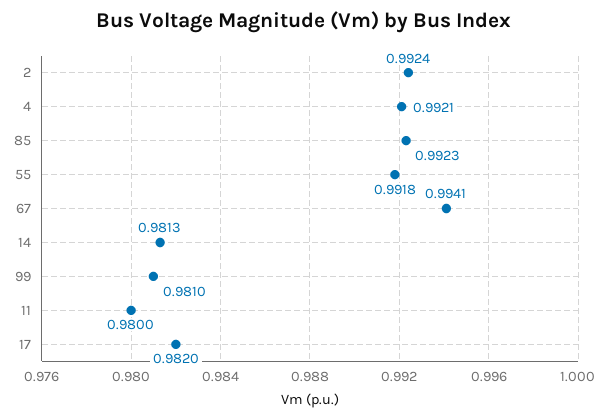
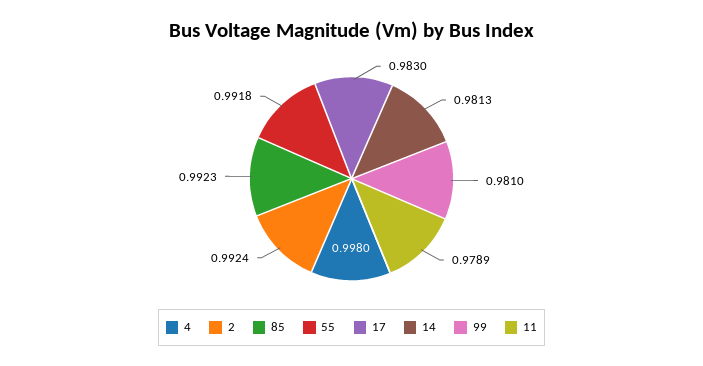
4: 0.9921 -> 0.998
67: 0.9941 -> none
11: 0.98 -> 0.9789
17: 0.982 -> 0.983

